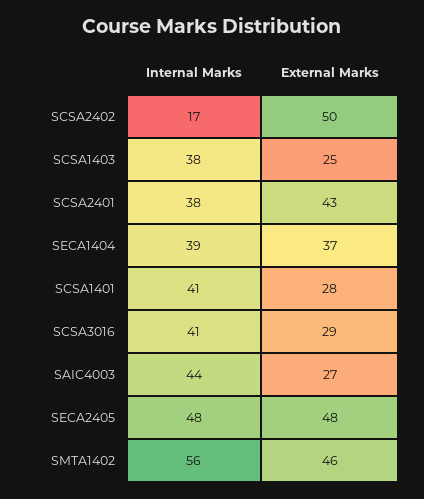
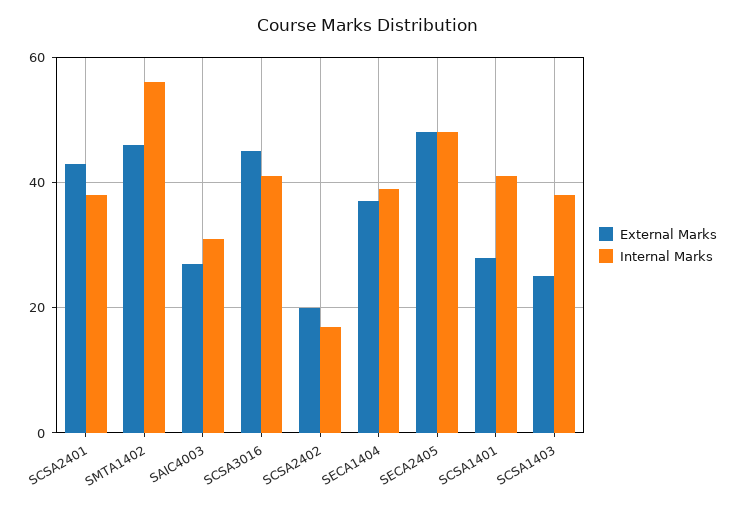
External Marks, SCSA2402: 50 -> 20
External Marks, SCSA3016: 29 -> 45
Internal Marks, SAIC4003: 44 -> 30

